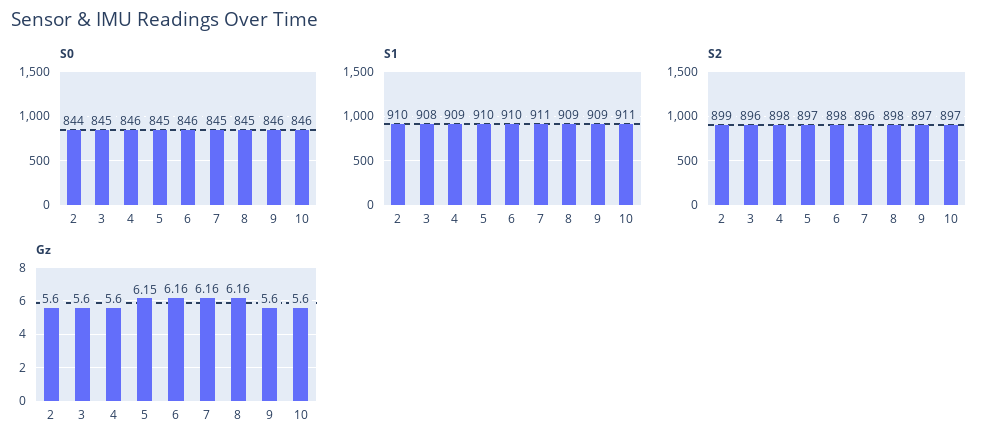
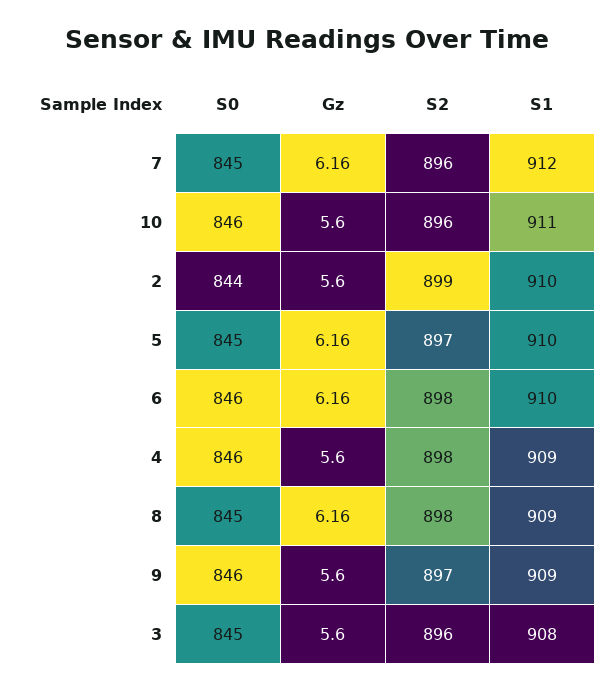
S1, 7: 911 -> 912
S2, 10: 897 -> 896
Gz, 5: 6.15 -> 6.16

